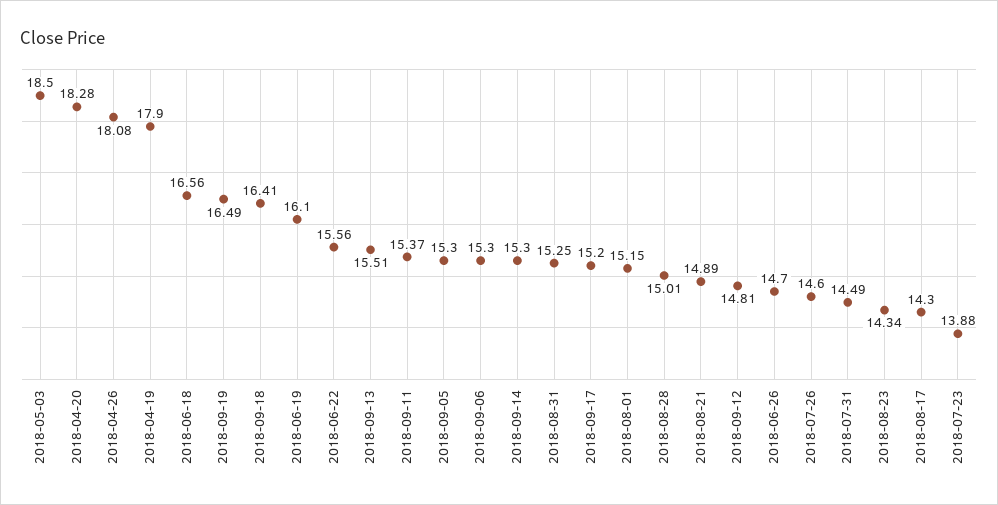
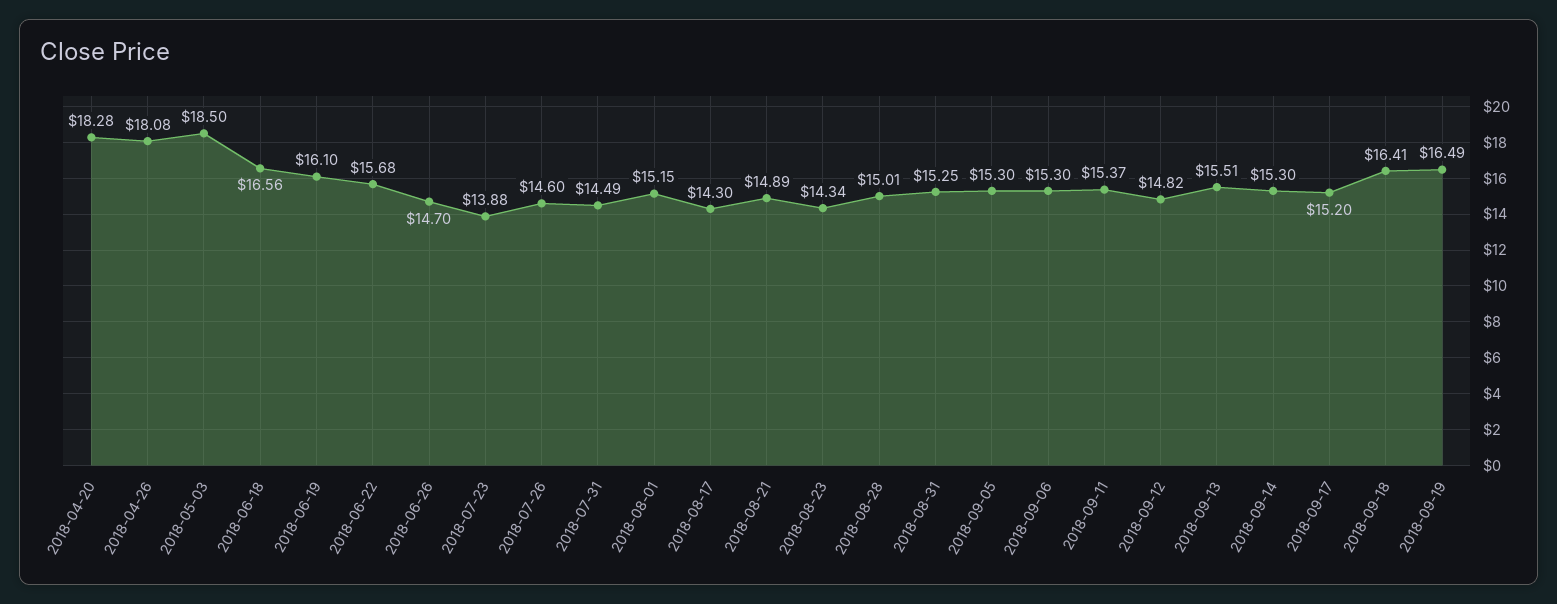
2018-04-19: 17.9 -> none
2018-06-22: 15.56 -> 15.68
2018-09-12: 14.81 -> 14.82

